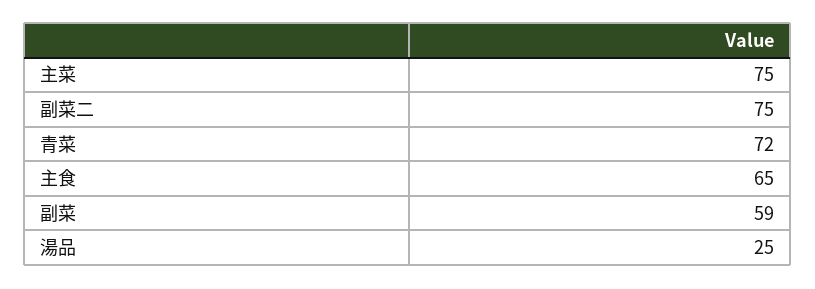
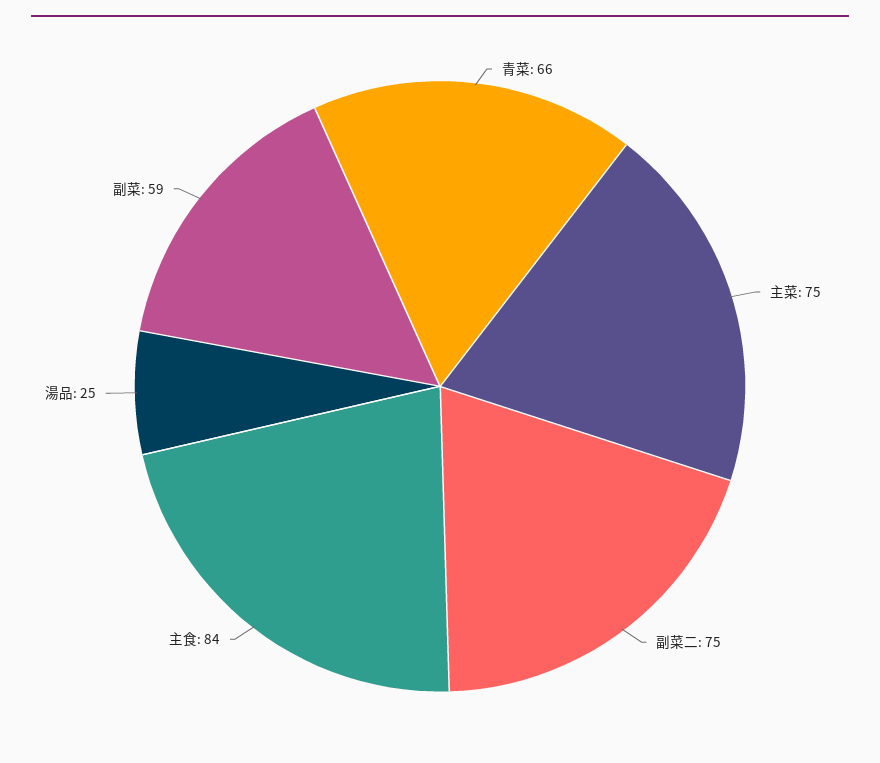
青菜: 72 -> 66
主食: 65 -> 84

